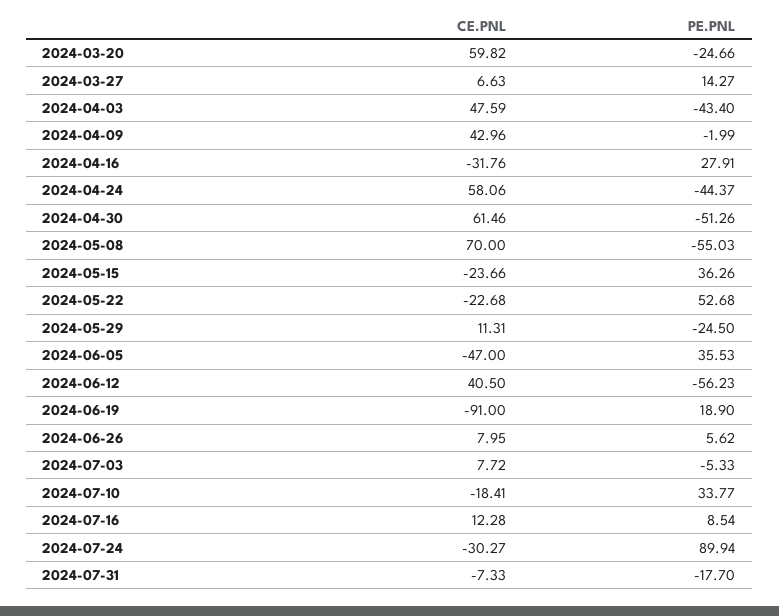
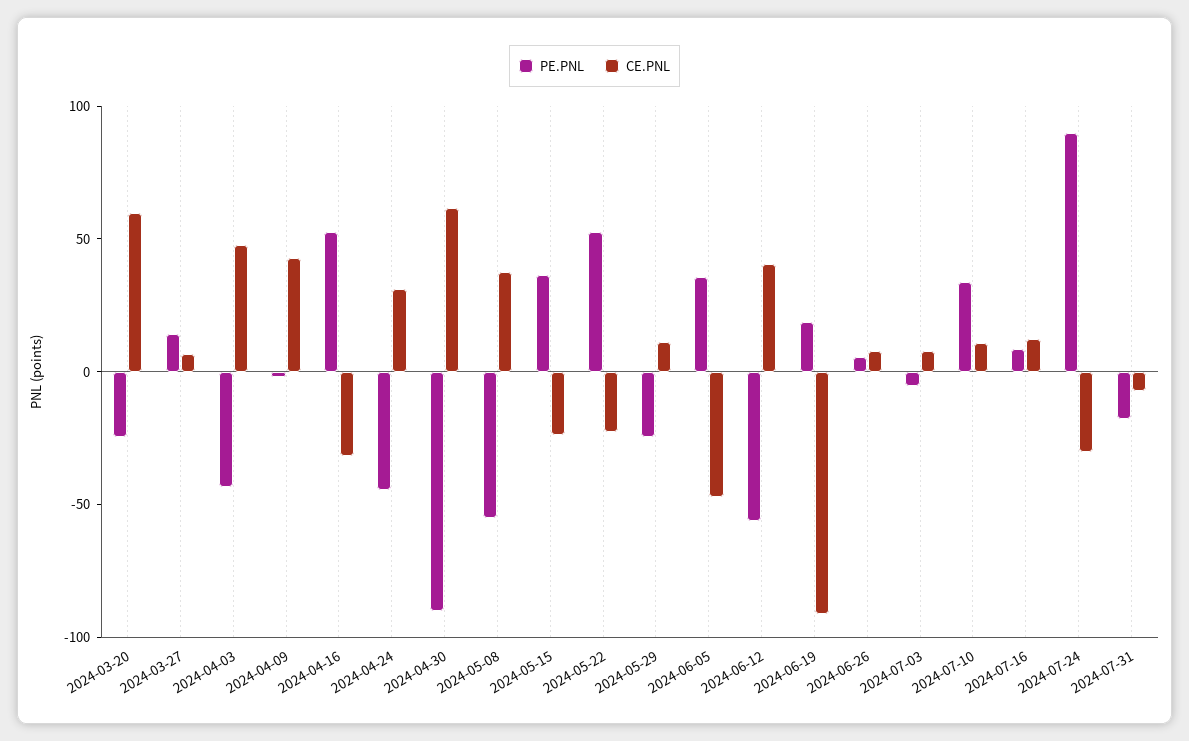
PE.PNL, 2024-04-16: 27.91 -> 50
CE.PNL, 2024-04-24: 58.06 -> 30
PE.PNL, 2024-04-30: -51.26 -> -90
CE.PNL, 2024-05-08: 70 -> 40
CE.PNL, 2024-07-10: -18.41 -> 10

